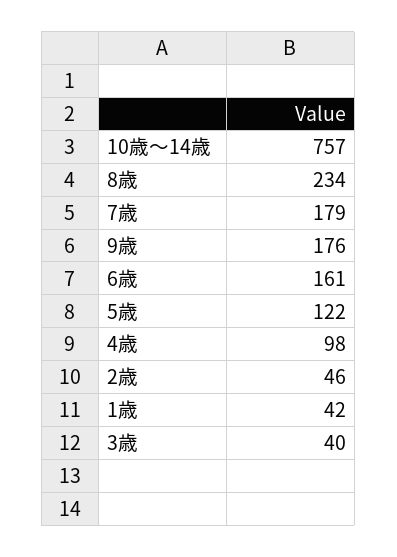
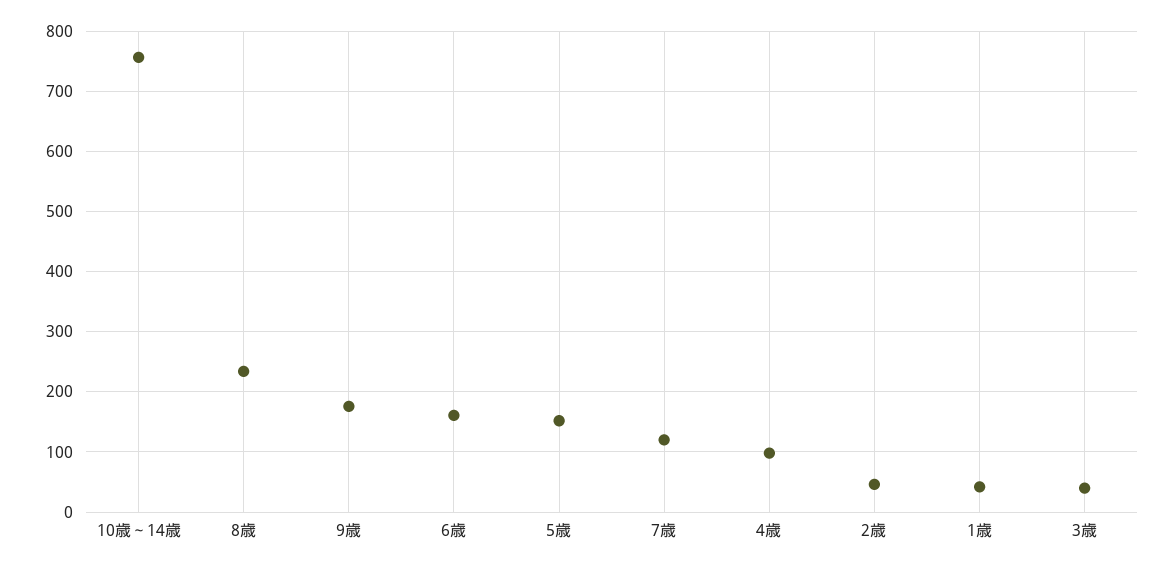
7歳: 179 -> 120
5歳: 122 -> 150

